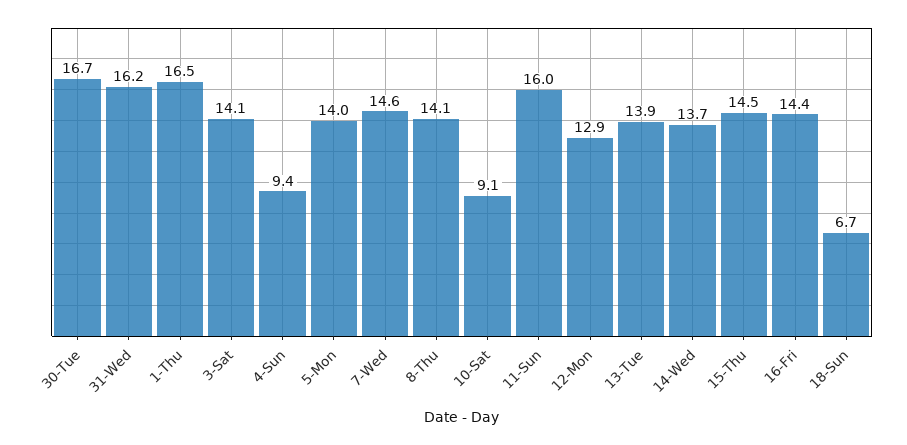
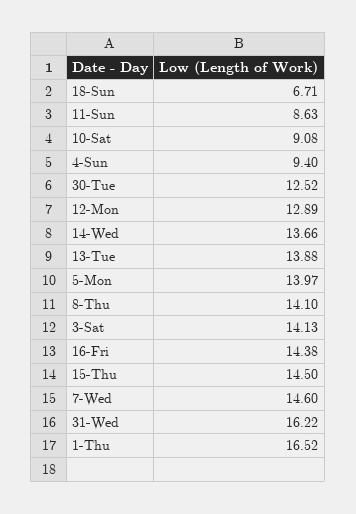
30-Tue: 16.7 -> 12.52
11-Sun: 16 -> 8.63

